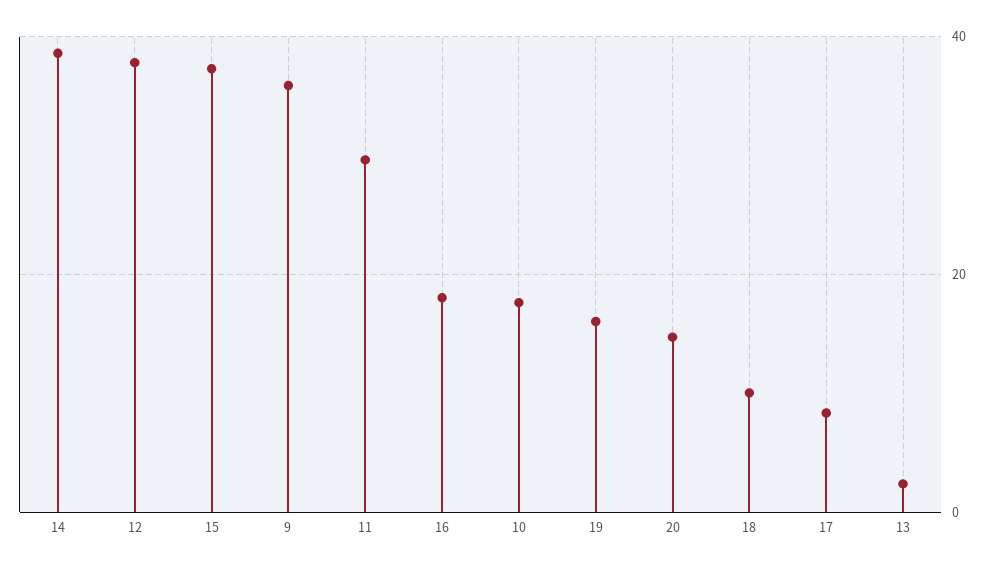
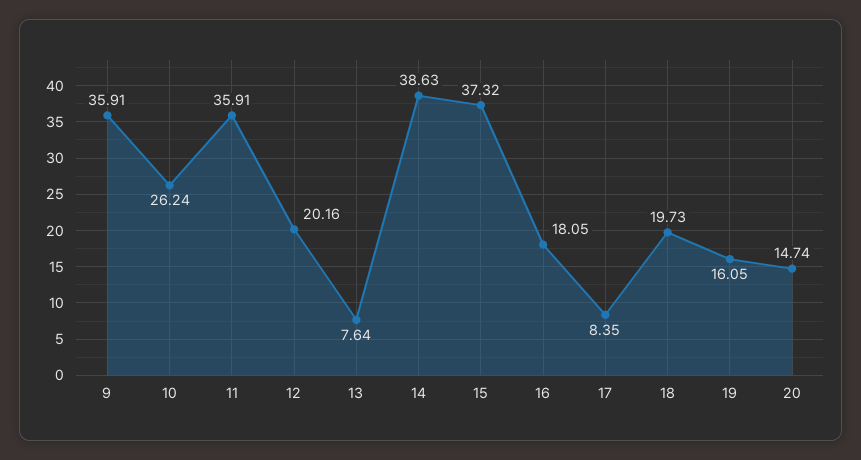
12: 38 -> 20.16
11: 30 -> 35.91
10: 18 -> 26.24
18: 10 -> 19.73
13: 2 -> 7.64

